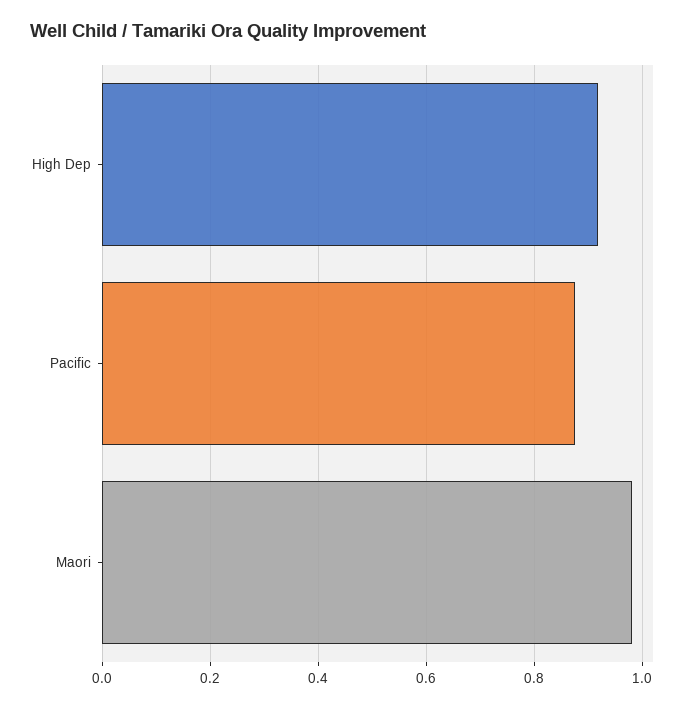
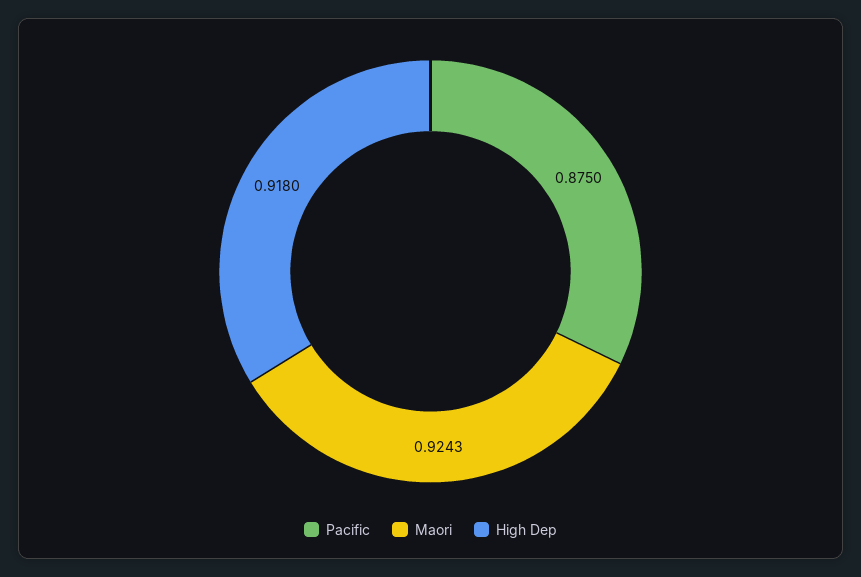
Maori: 0.98 -> 0.9243

